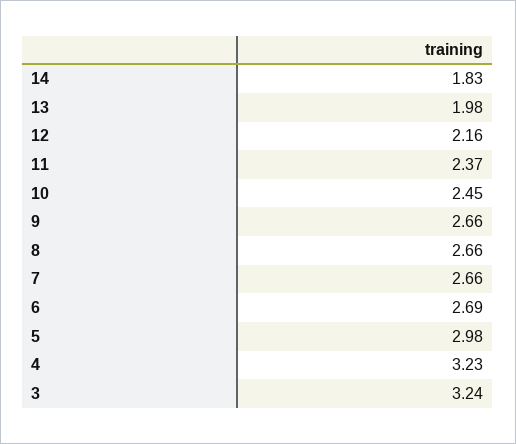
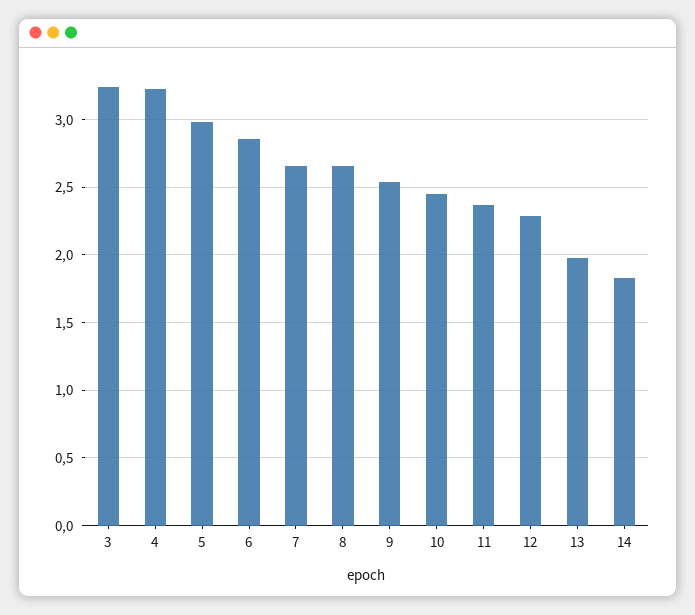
12: 2.16 -> 2.3
9: 2.66 -> 2.55
6: 2.69 -> 2.85

